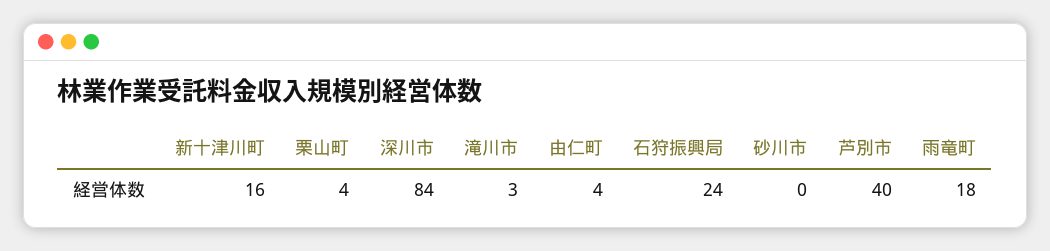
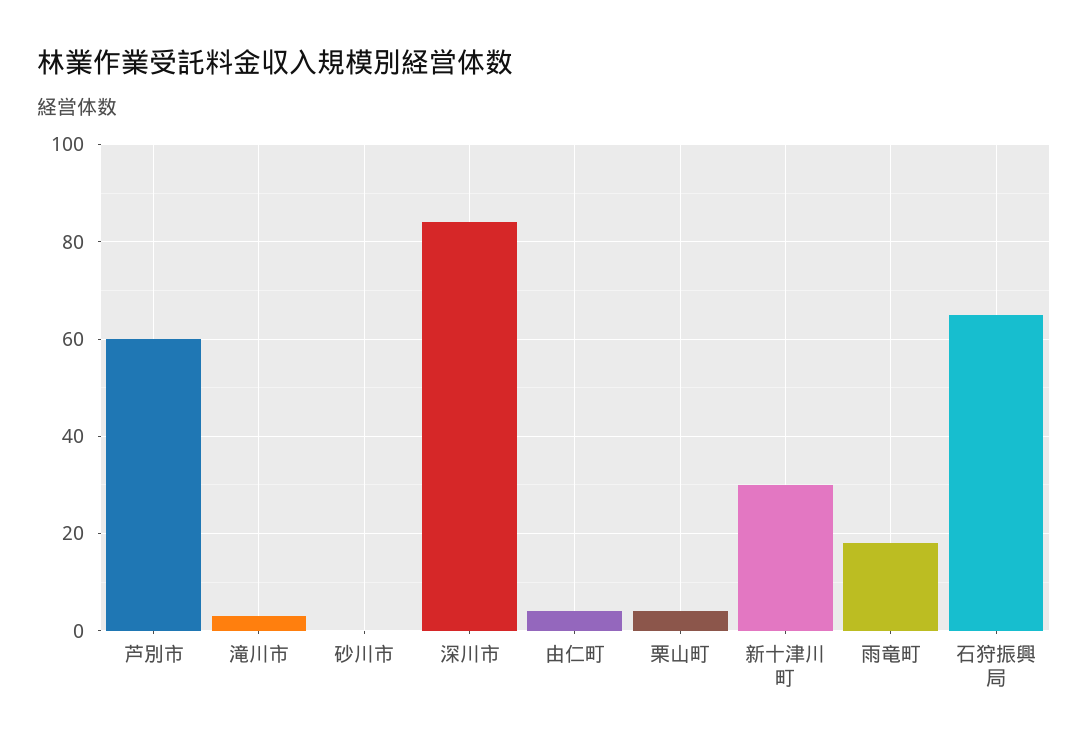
新十津川町: 16 -> 30
石狩振興局: 24 -> 65
芦別市: 40 -> 60

